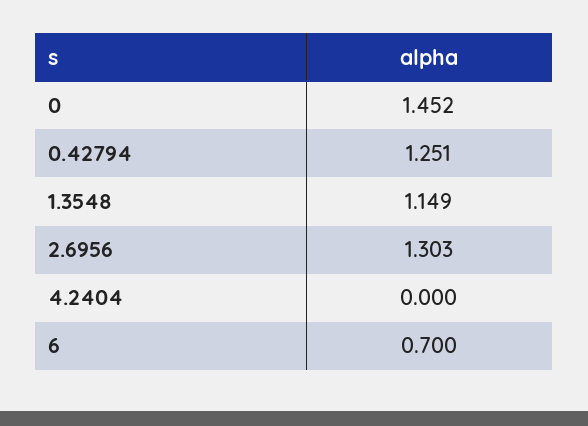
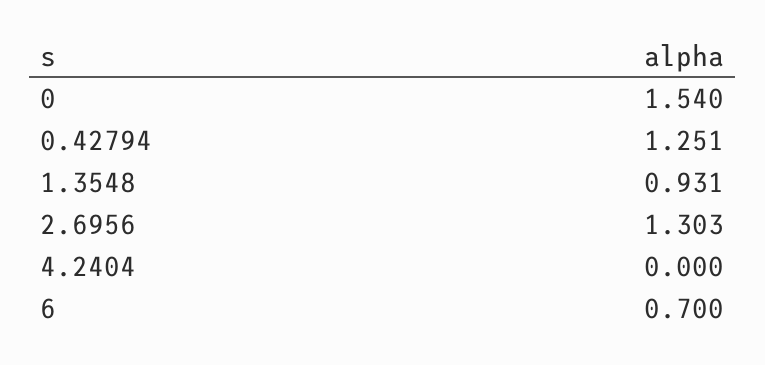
0: 1.452 -> 1.54
1.3548: 1.149 -> 0.931

